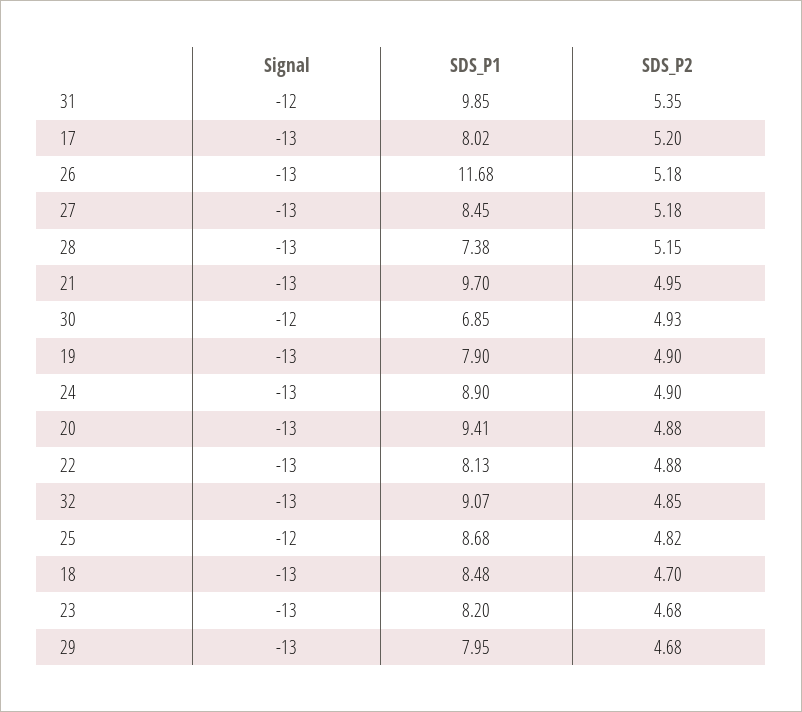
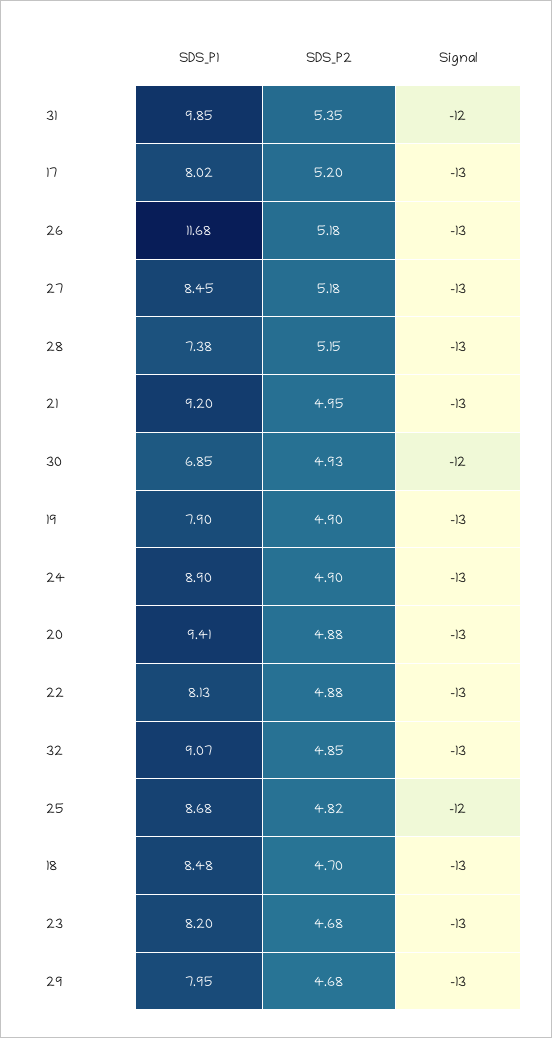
SDS_P1, 21: 9.7 -> 9.2

